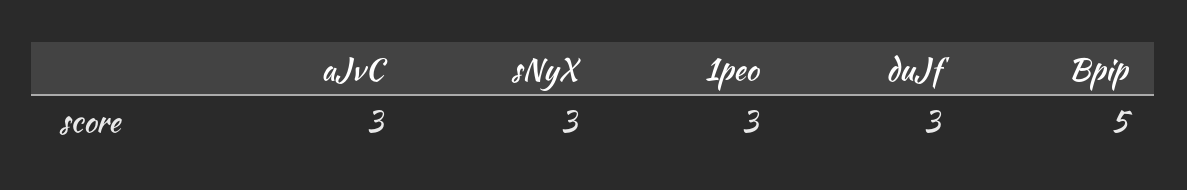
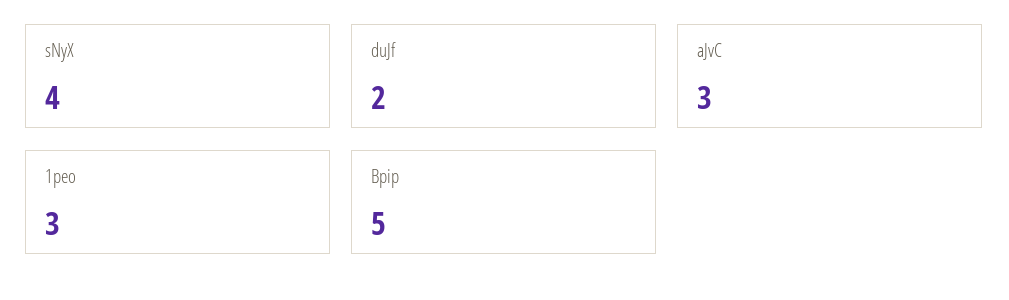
sNyX: 3 -> 4
duJf: 3 -> 2

